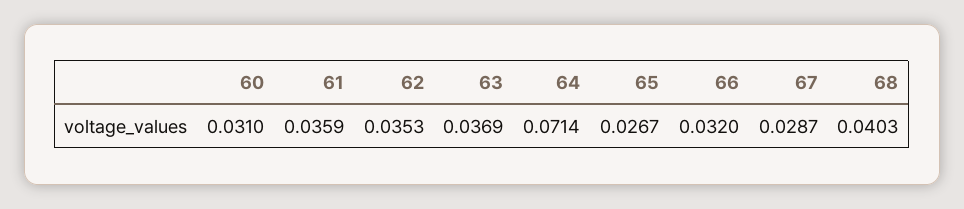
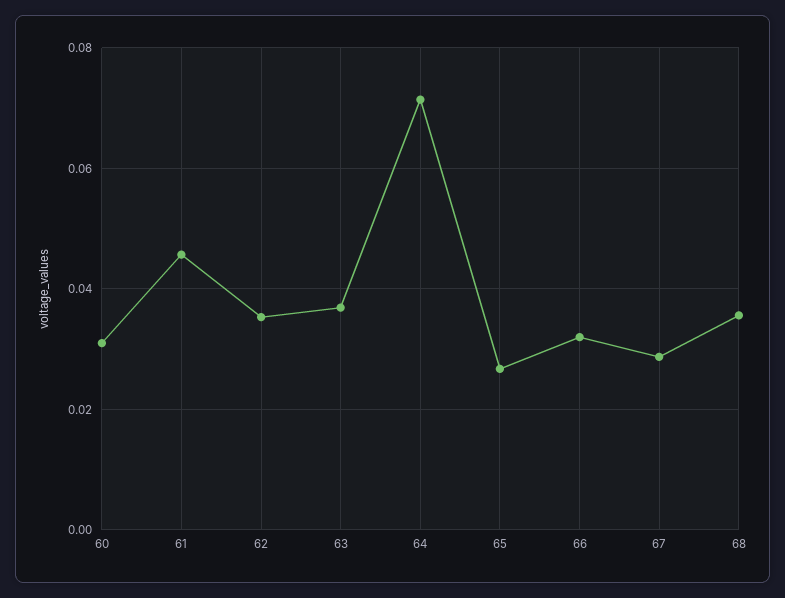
61: 0.0359 -> 0.046
68: 0.0403 -> 0.036

